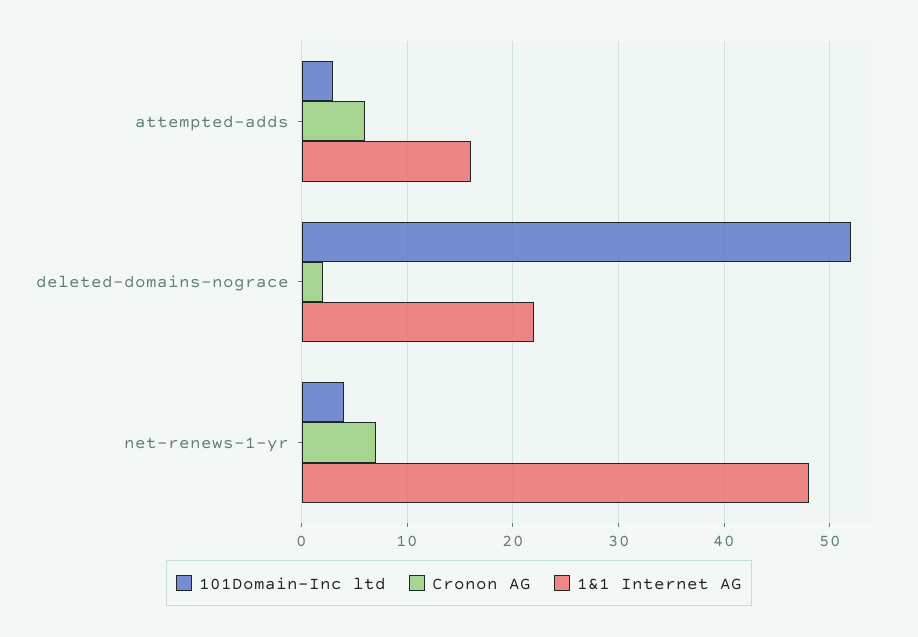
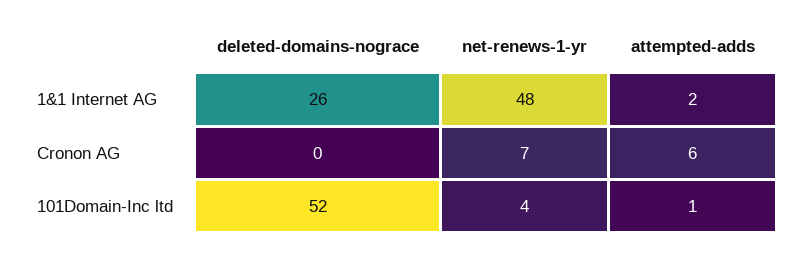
101Domain-Inc ltd, attempted-adds: 3 -> 1
1&1 Internet AG, attempted-adds: 16 -> 2
Cronon AG, deleted-domains-nograce: 2 -> 0
1&1 Internet AG, deleted-domains-nograce: 22 -> 26

